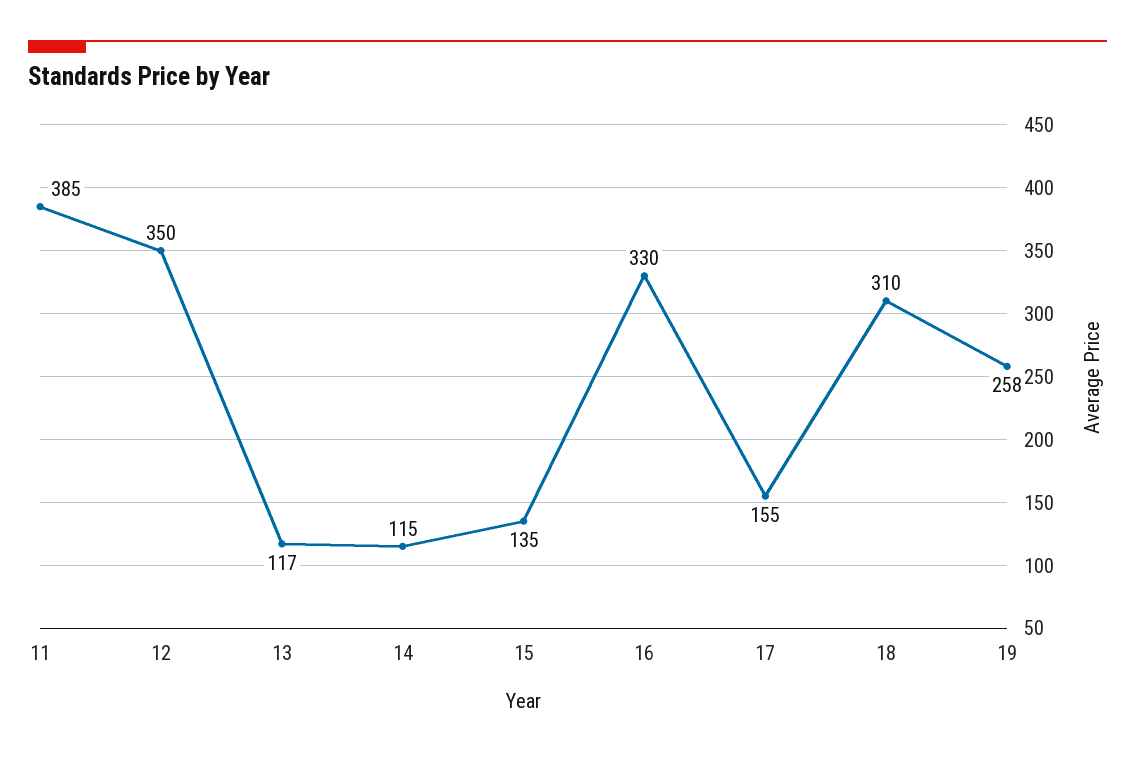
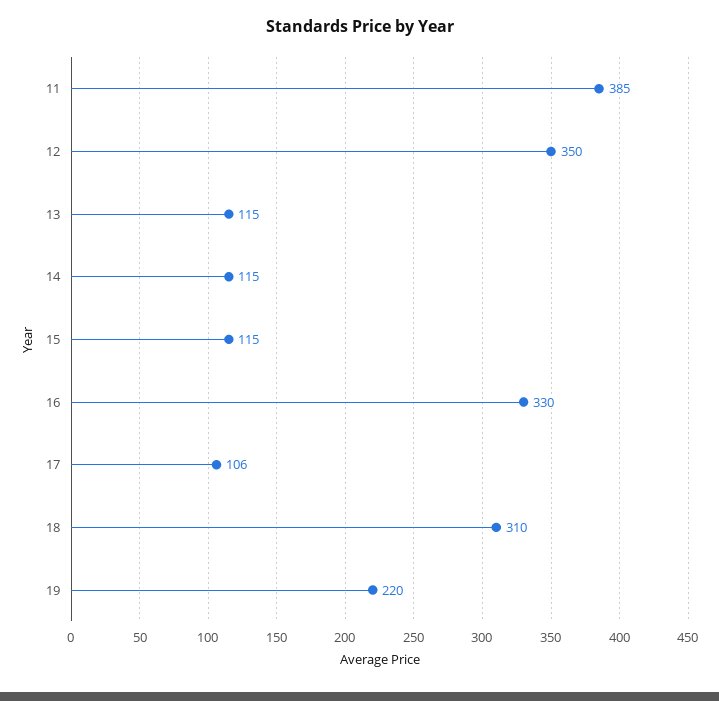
13: 117 -> 115
15: 135 -> 115
17: 155 -> 106
19: 258 -> 220

